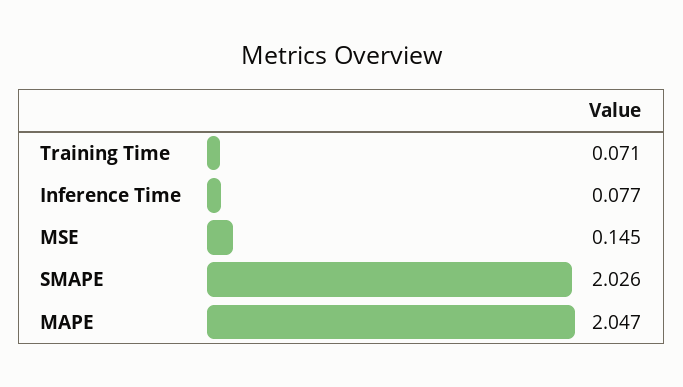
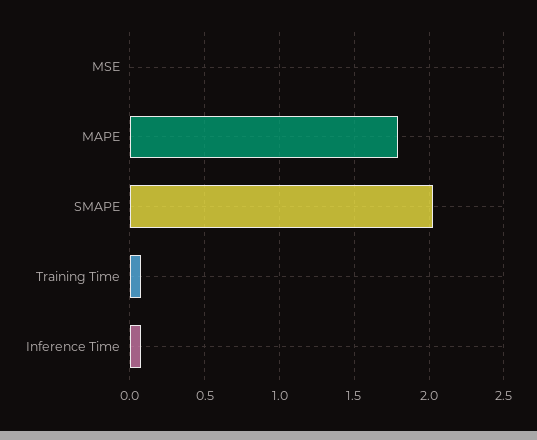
MSE: 0.145 -> 0
MAPE: 2.047 -> 1.8

